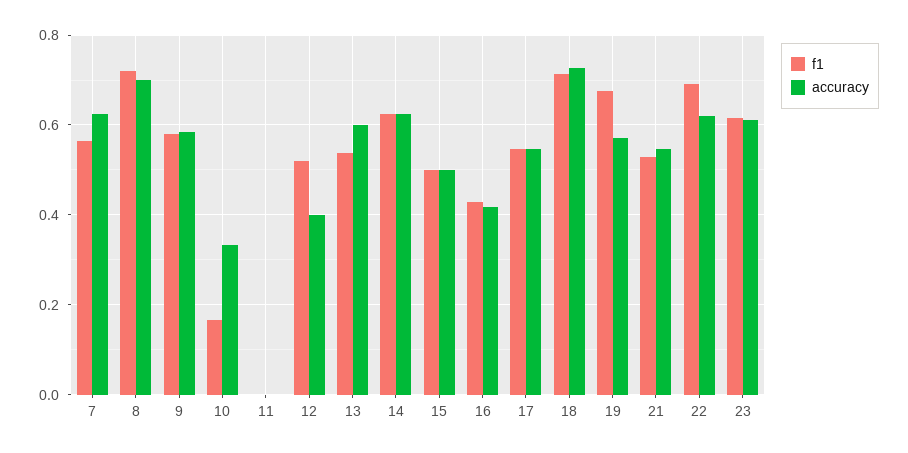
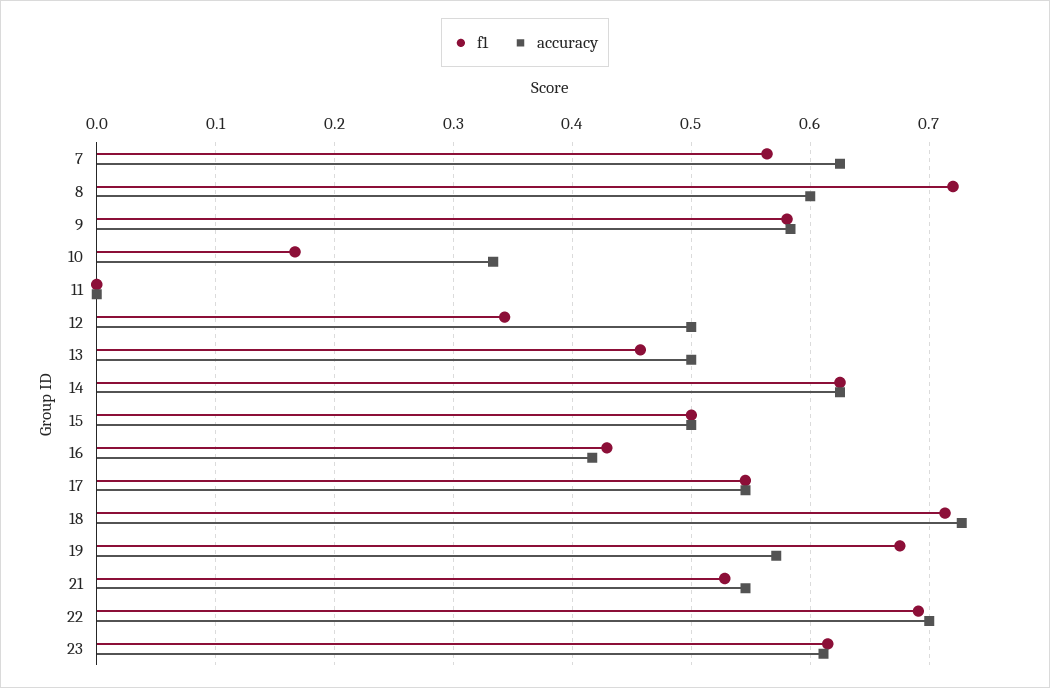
accuracy, 8: 0.7 -> 0.6
f1, 12: 0.52 -> 0.34
accuracy, 12: 0.4 -> 0.5
f1, 13: 0.54 -> 0.46
accuracy, 13: 0.6 -> 0.5
accuracy, 22: 0.62 -> 0.7

